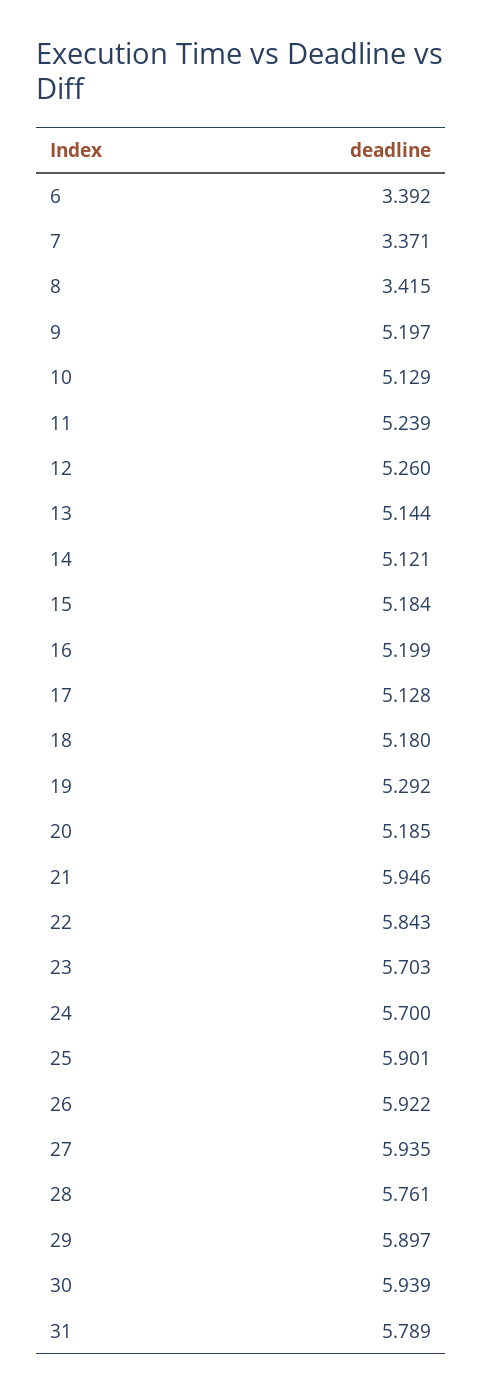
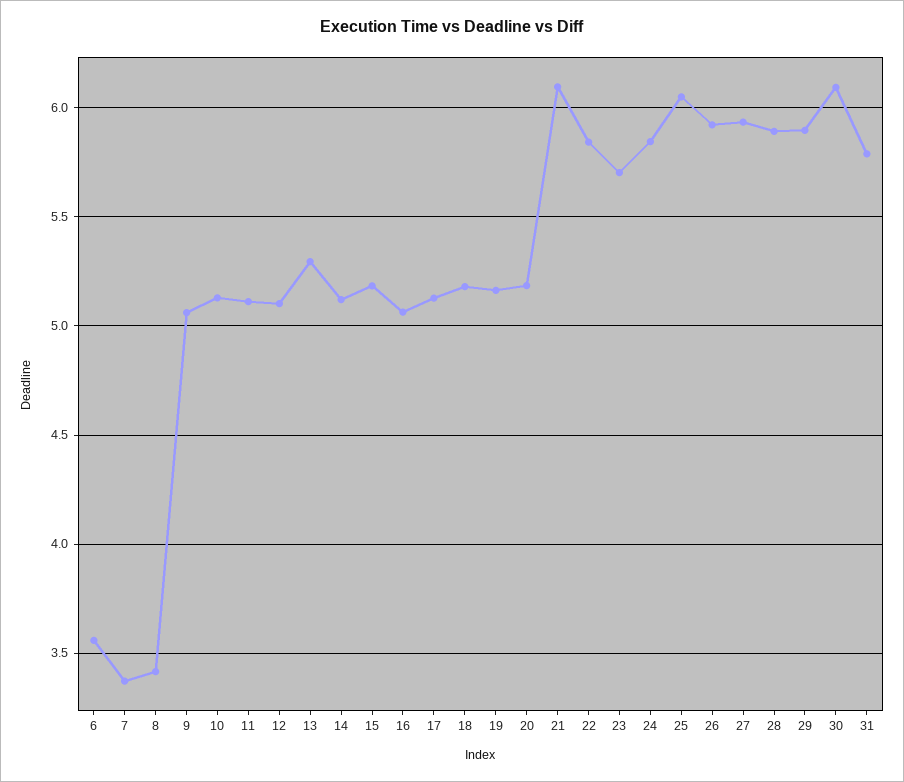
6: 3.392 -> 3.55
9: 5.197 -> 5.05
11: 5.239 -> 5.1
12: 5.26 -> 5.1
13: 5.144 -> 5.3
16: 5.199 -> 5.05
19: 5.292 -> 5.15
21: 5.946 -> 6.1
24: 5.7 -> 5.85
25: 5.901 -> 6.05
28: 5.761 -> 5.9
30: 5.939 -> 6.1

